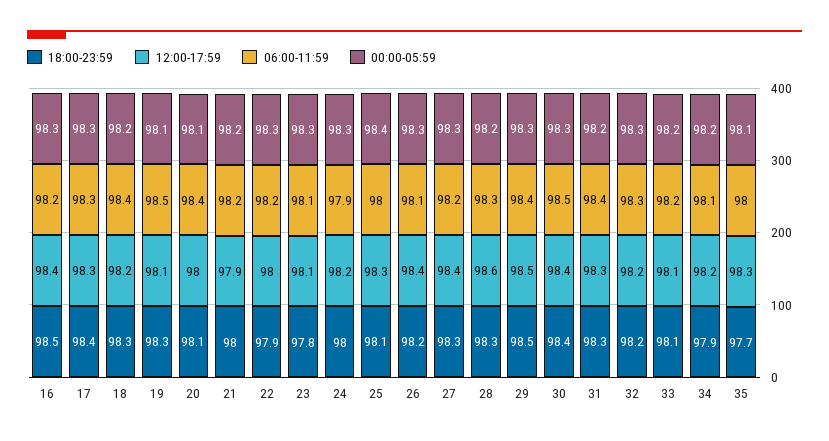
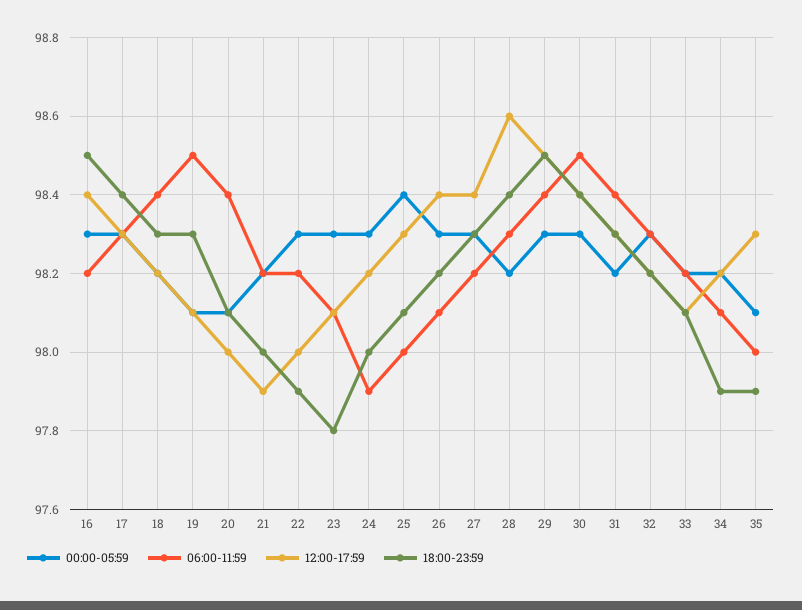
18:00-23:59, 28: 98.3 -> 98.4
18:00-23:59, 35: 97.7 -> 97.9

